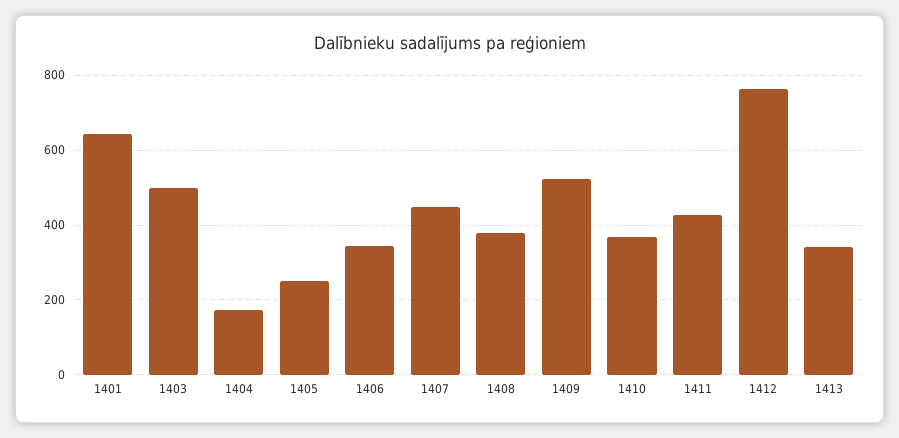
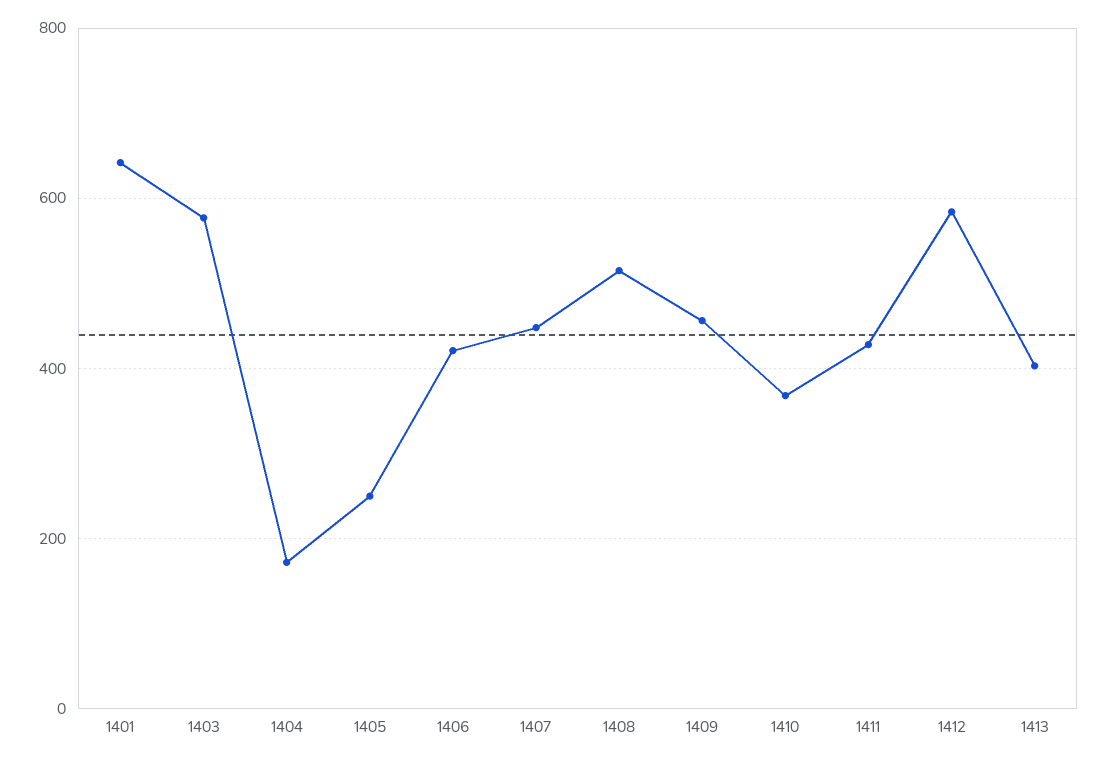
1403: 500 -> 580
1406: 340 -> 420
1408: 380 -> 520
1409: 520 -> 460
1412: 760 -> 580
1413: 340 -> 400

